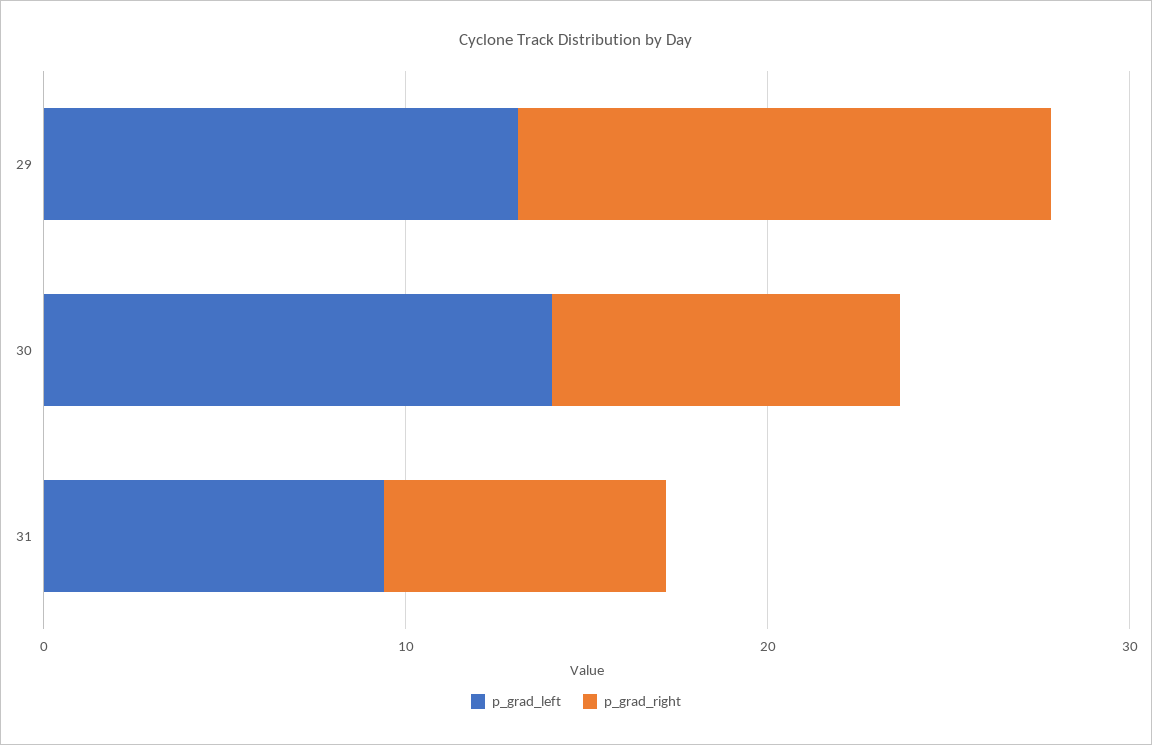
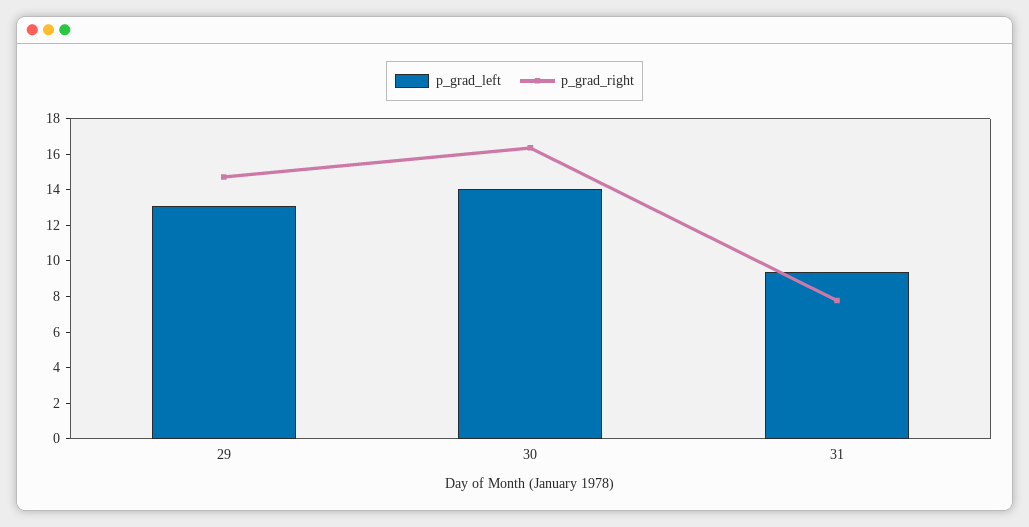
p_grad_right, 30: 10 -> 16.5

